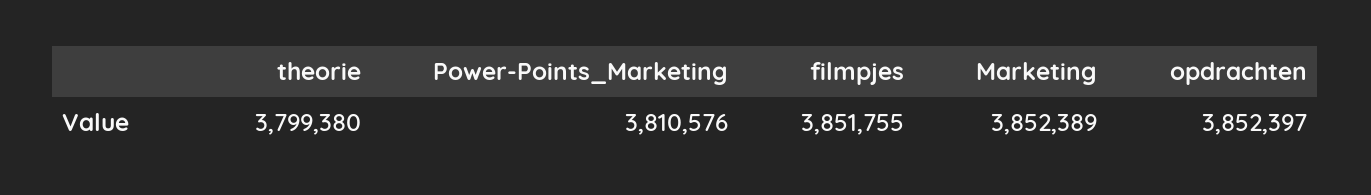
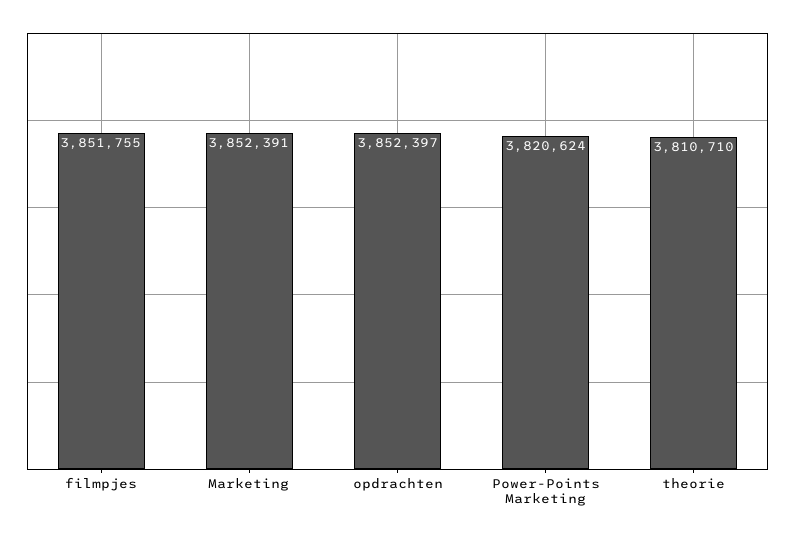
theorie: 3799380 -> 3810710
Power-Points_Marketing: 3810576 -> 3820624
Marketing: 3852389 -> 3852391

